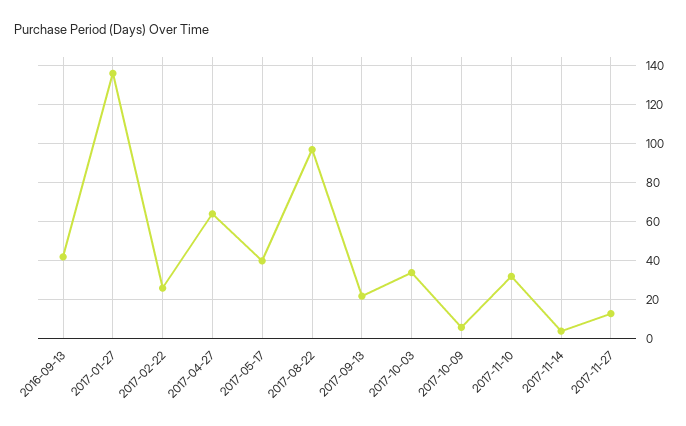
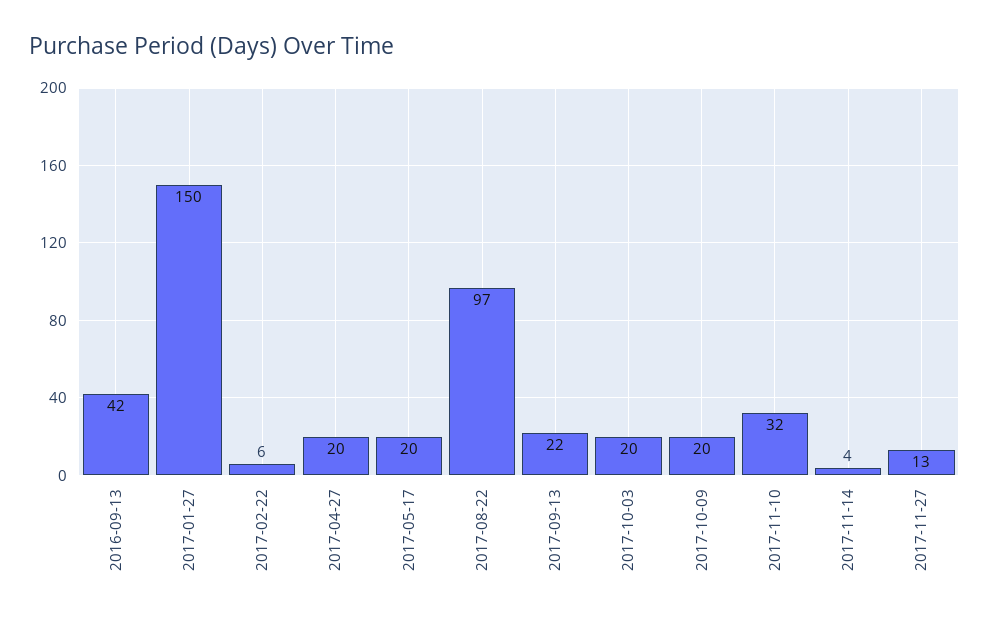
2017-01-27: 135 -> 150
2017-02-22: 25 -> 6
2017-04-27: 65 -> 20
2017-05-17: 40 -> 20
2017-10-03: 35 -> 20
2017-10-09: 5 -> 20

